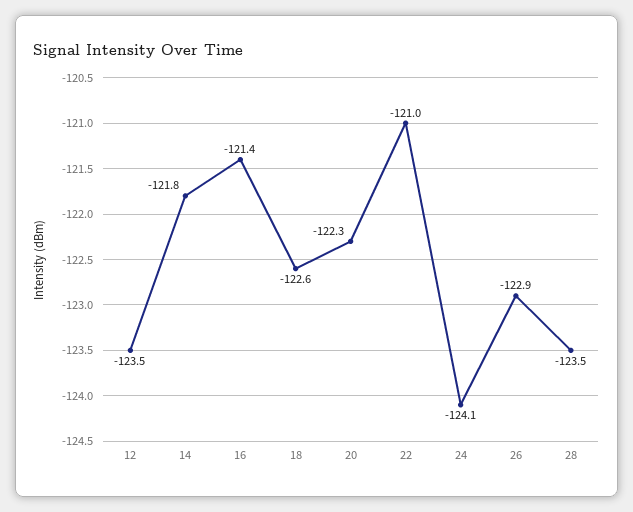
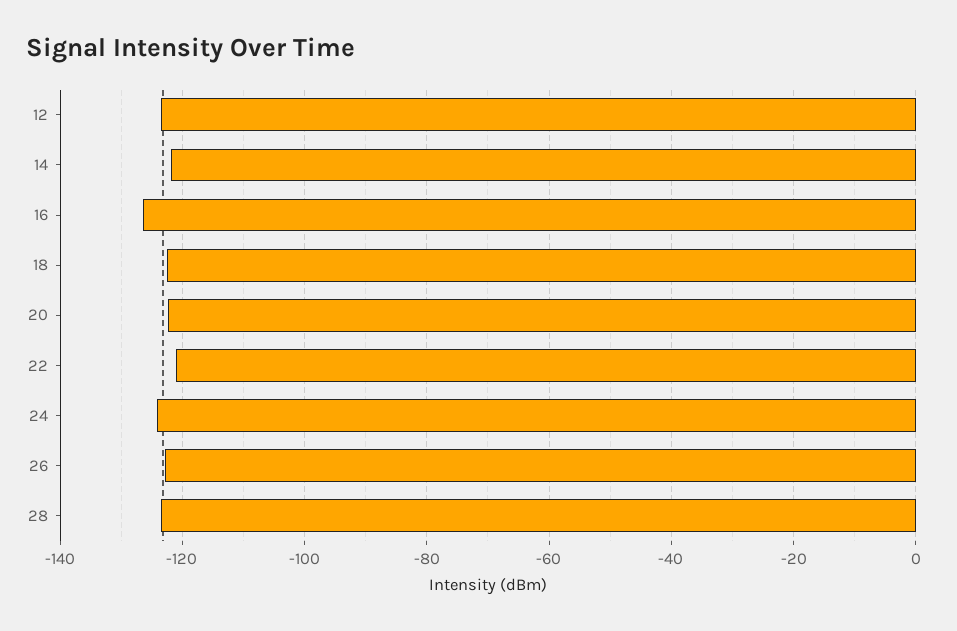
16: -121.4 -> -126

